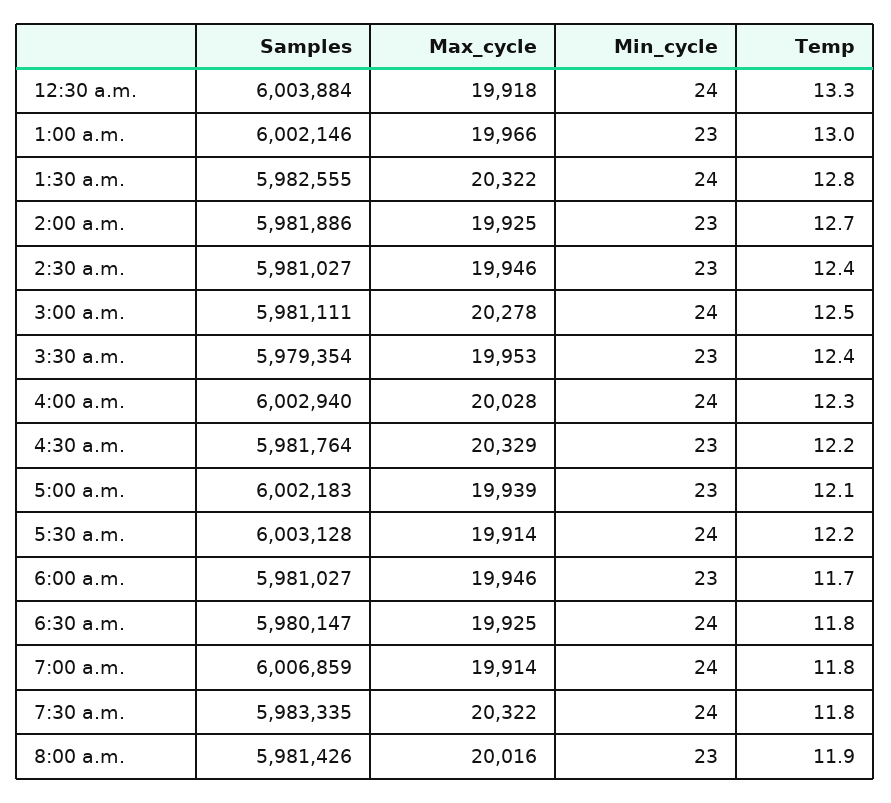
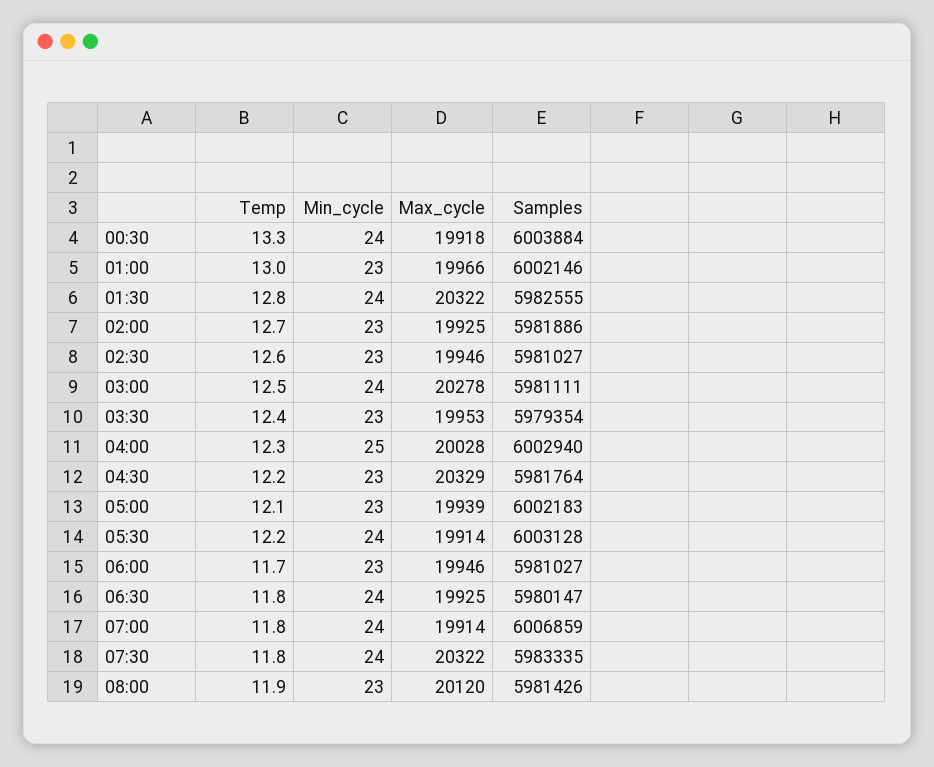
Temp, 2:30 a.m.: 12.4 -> 12.6
Min_cycle, 4:00 a.m.: 24 -> 25
Max_cycle, 8:00 a.m.: 20016 -> 20120

